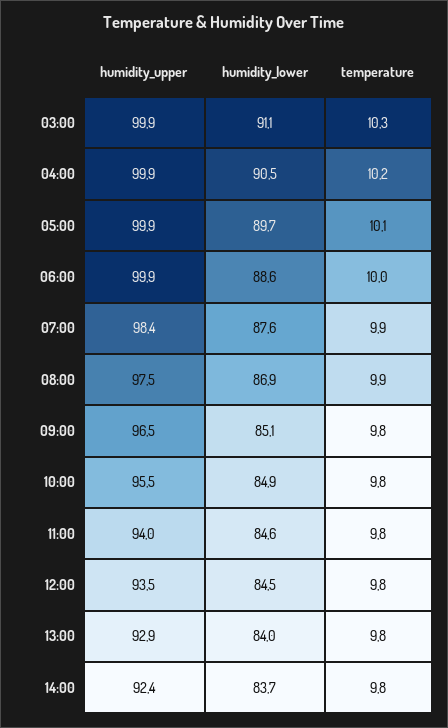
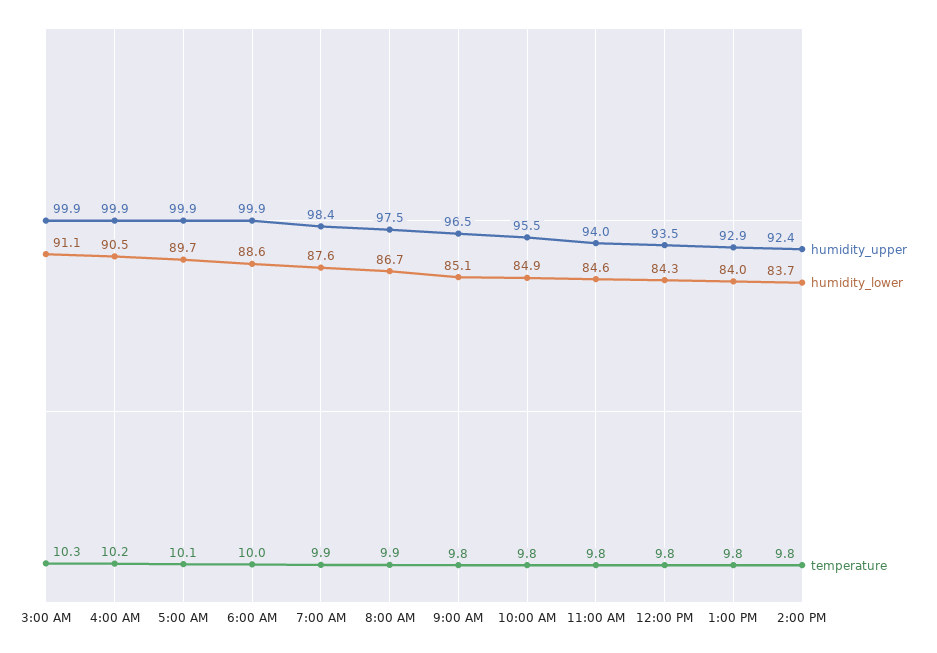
humidity_lower, 08:00: 86.9 -> 86.7
humidity_lower, 12:00: 84.5 -> 84.3

